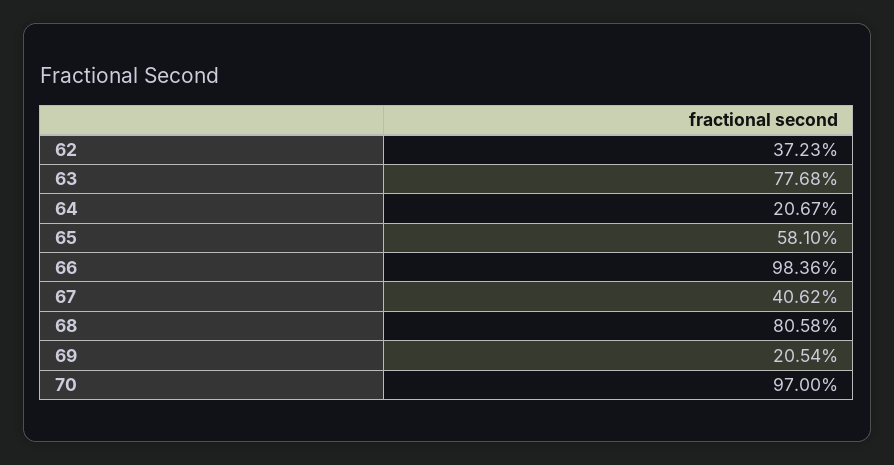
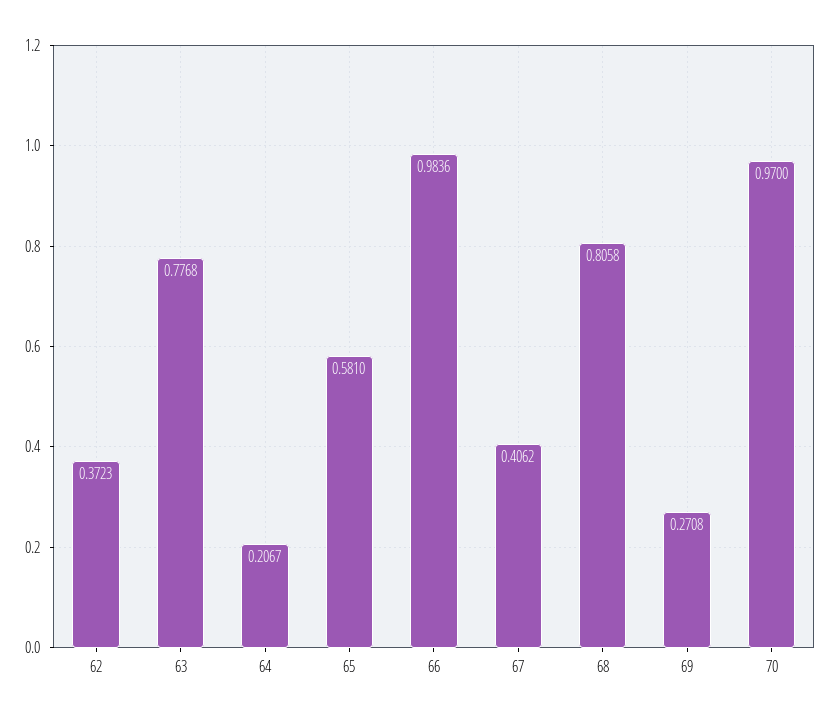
69: 0.2054 -> 0.2708

